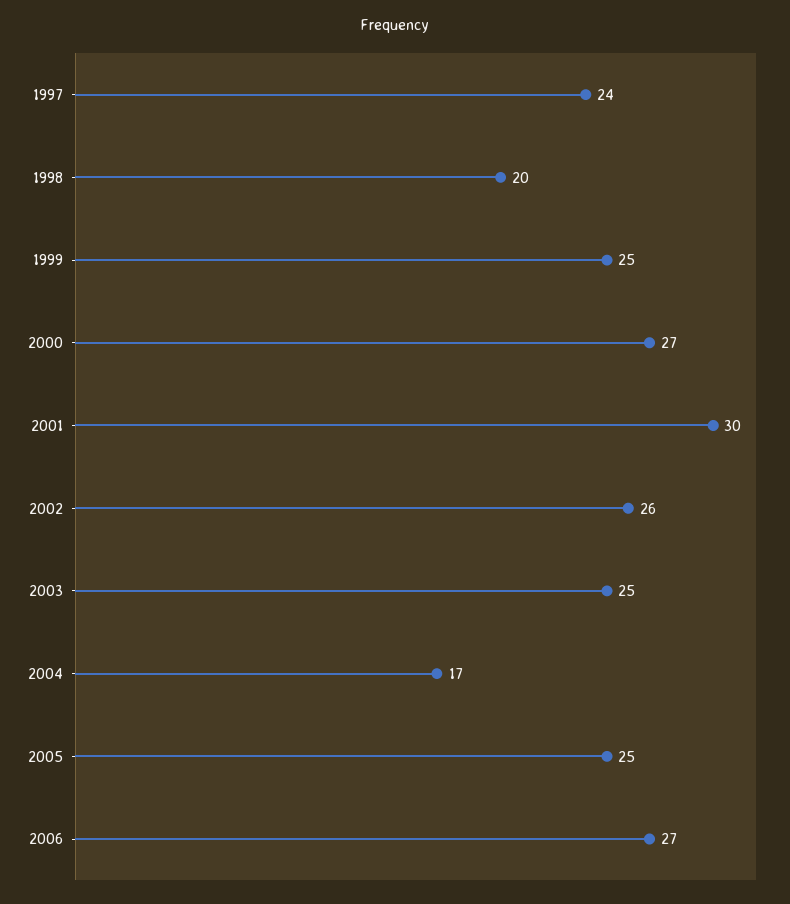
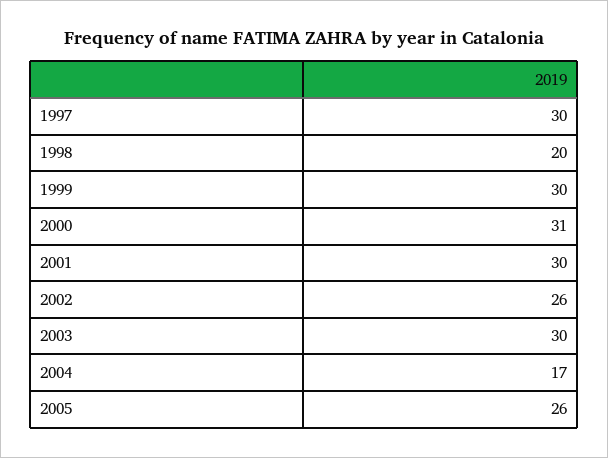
1997: 24 -> 30
1999: 25 -> 30
2000: 27 -> 31
2003: 25 -> 30
2005: 25 -> 26
2006: 27 -> none

